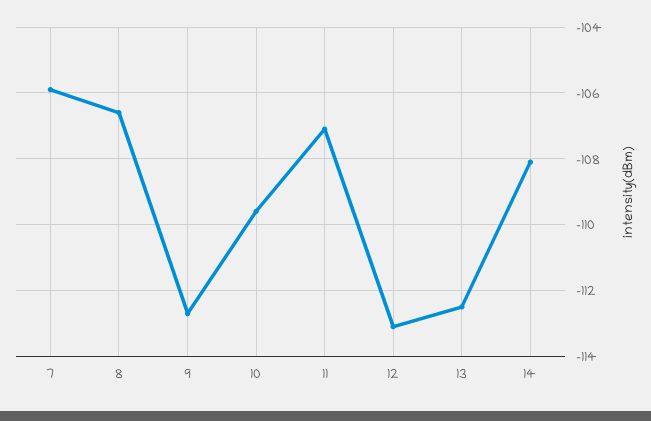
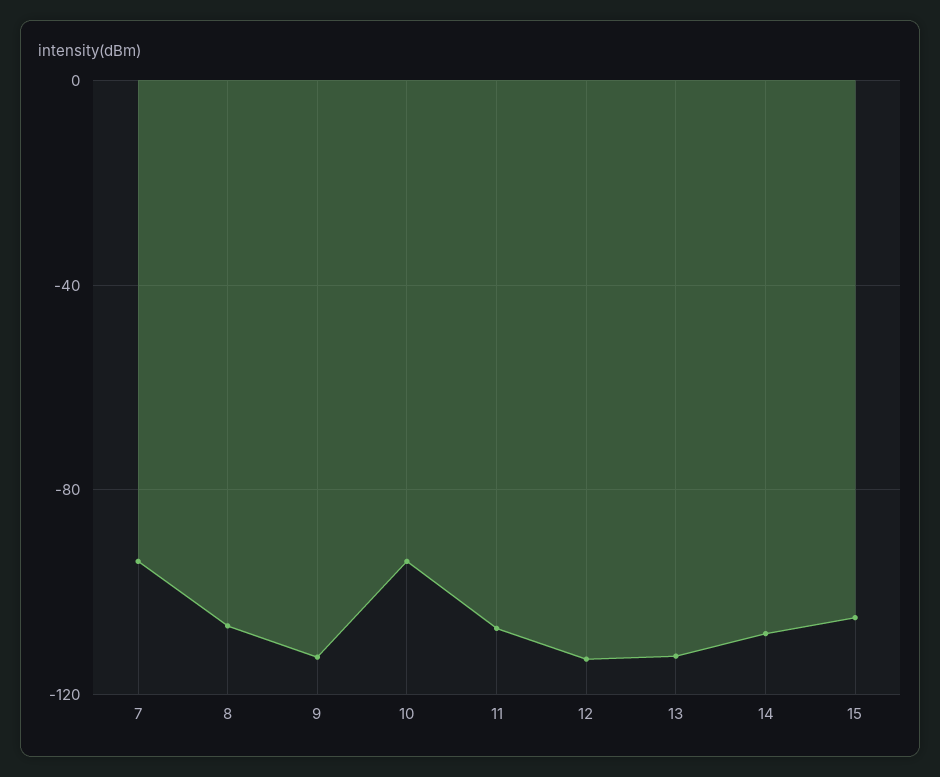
7: -106 -> -95
10: -109.5 -> -95
15: none -> -105

